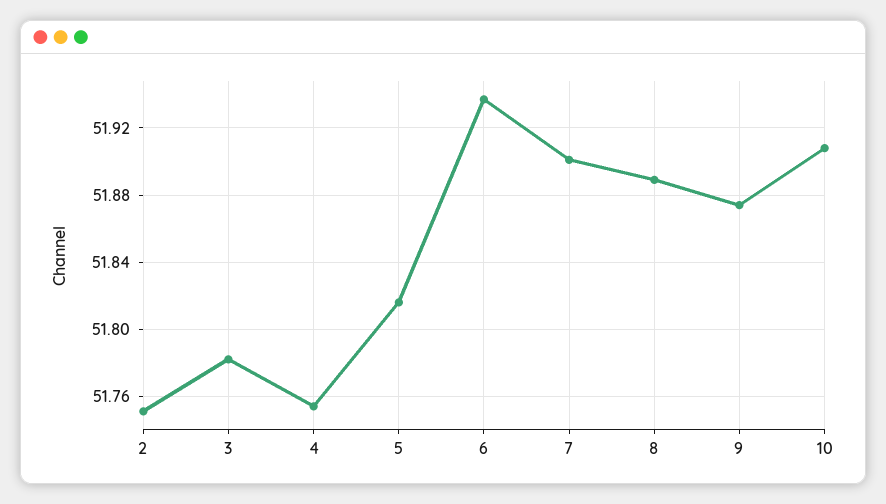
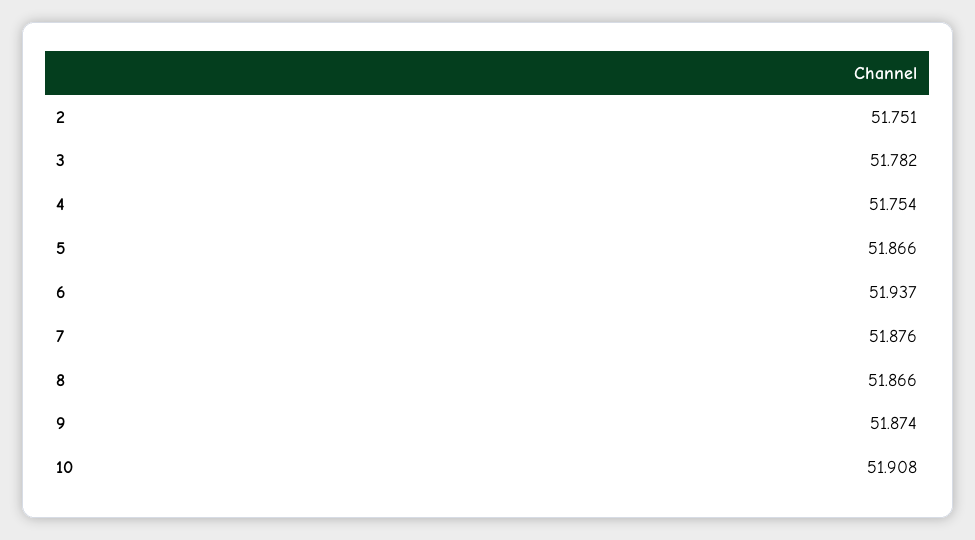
5: 51.815 -> 51.866
7: 51.9 -> 51.876
8: 51.89 -> 51.866

